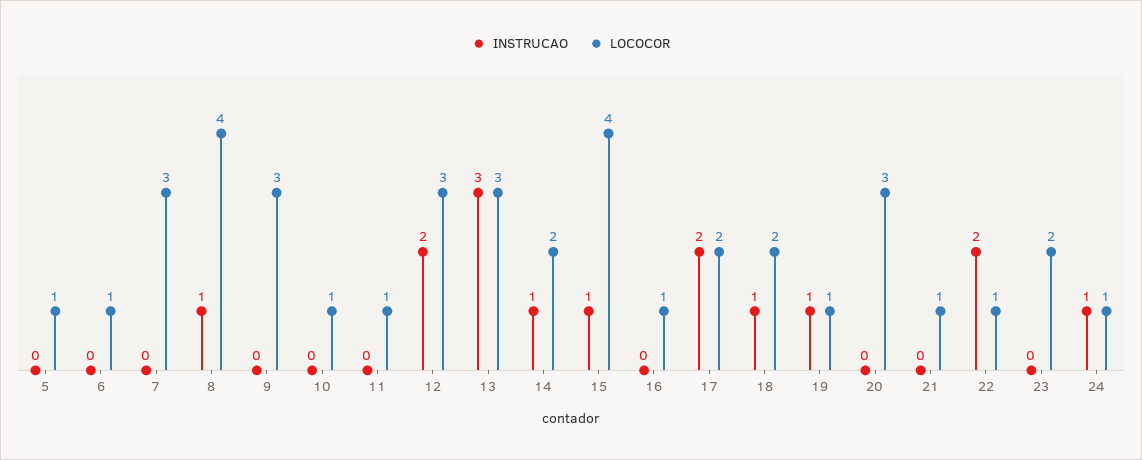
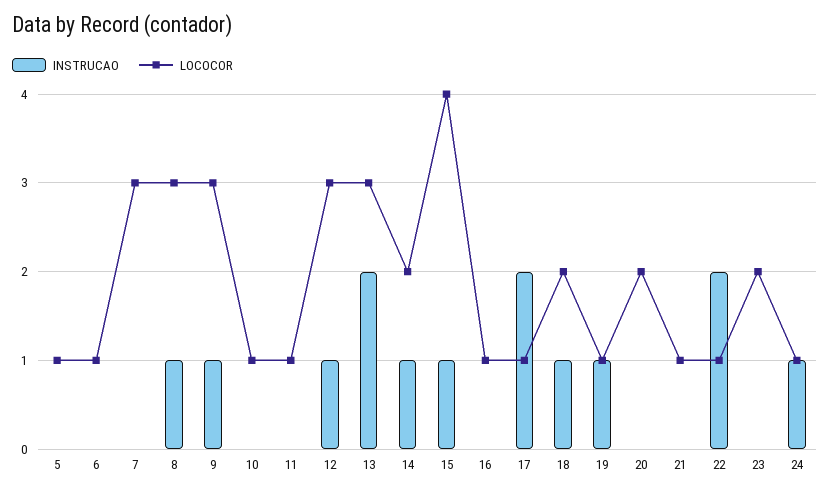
LOCOCOR, 8: 4 -> 3
INSTRUCAO, 9: 0 -> 1
INSTRUCAO, 12: 2 -> 1
INSTRUCAO, 13: 3 -> 2
LOCOCOR, 17: 2 -> 1
LOCOCOR, 20: 3 -> 2

